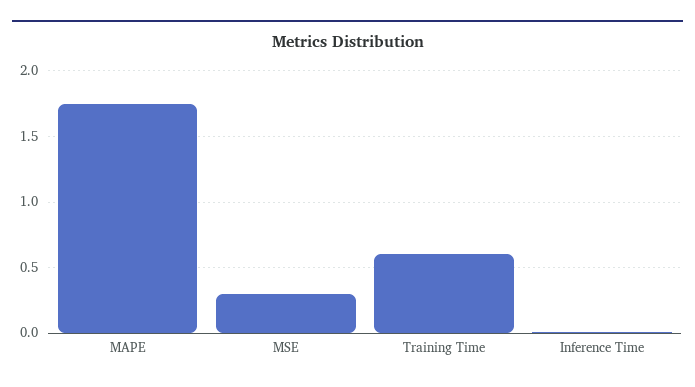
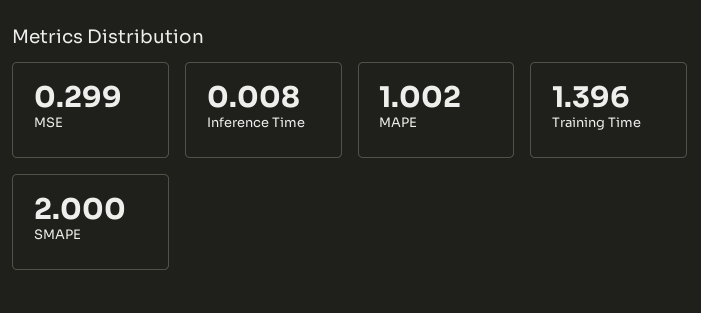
MAPE: 1.75 -> 1.002
Training Time: 0.6 -> 1.396
SMAPE: none -> 2

